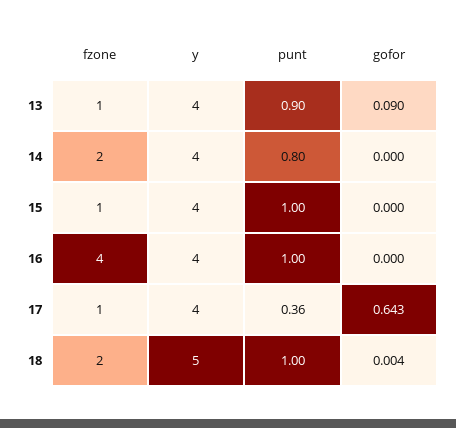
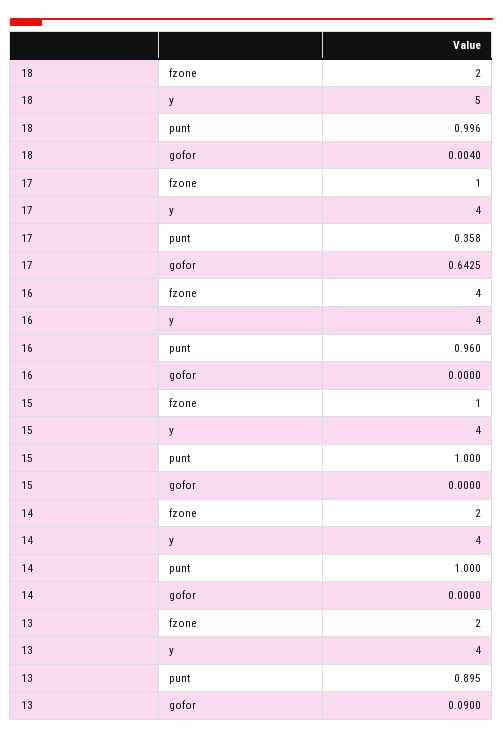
fzone, 13: 1 -> 2
punt, 14: 0.8 -> 1
punt, 16: 1 -> 0.96

